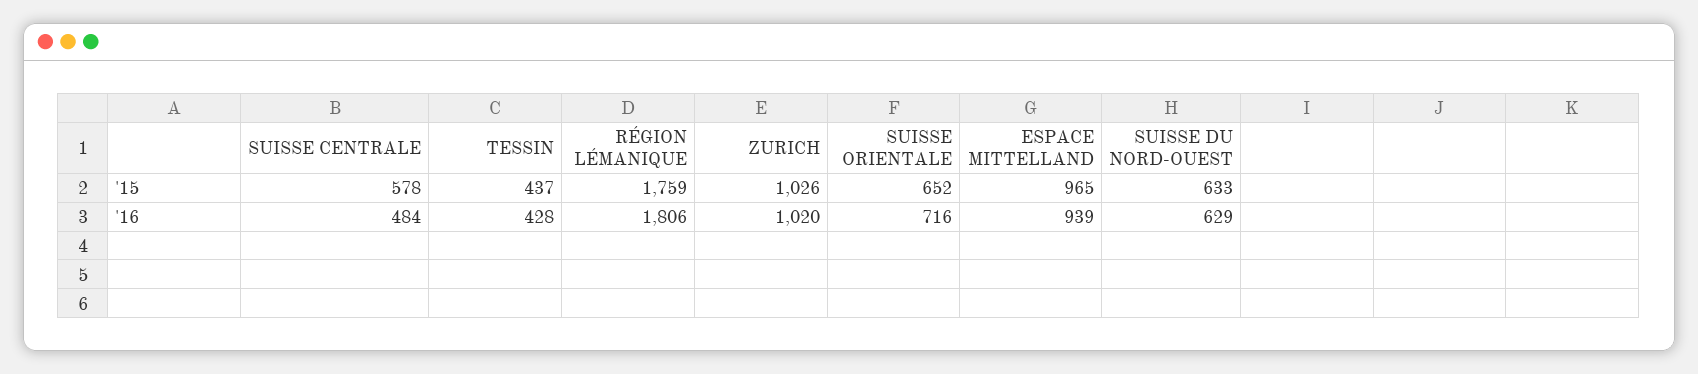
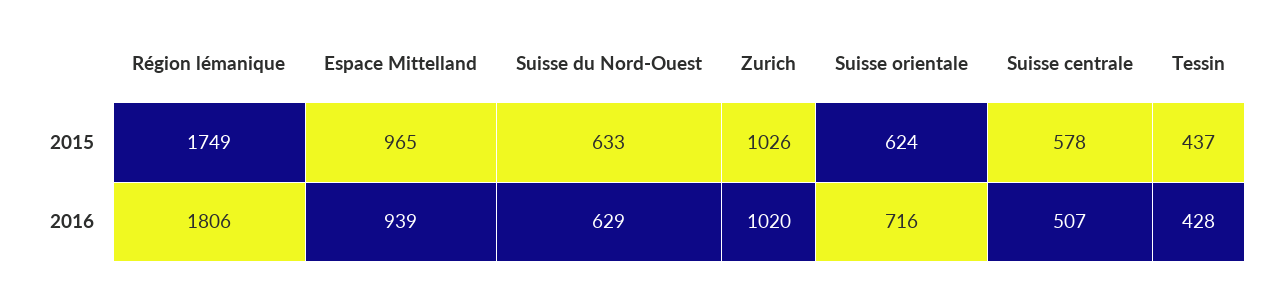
RÉGION LÉMANIQUE, '15: 1759 -> 1749
SUISSE ORIENTALE, '15: 652 -> 624
SUISSE CENTRALE, '16: 484 -> 507

